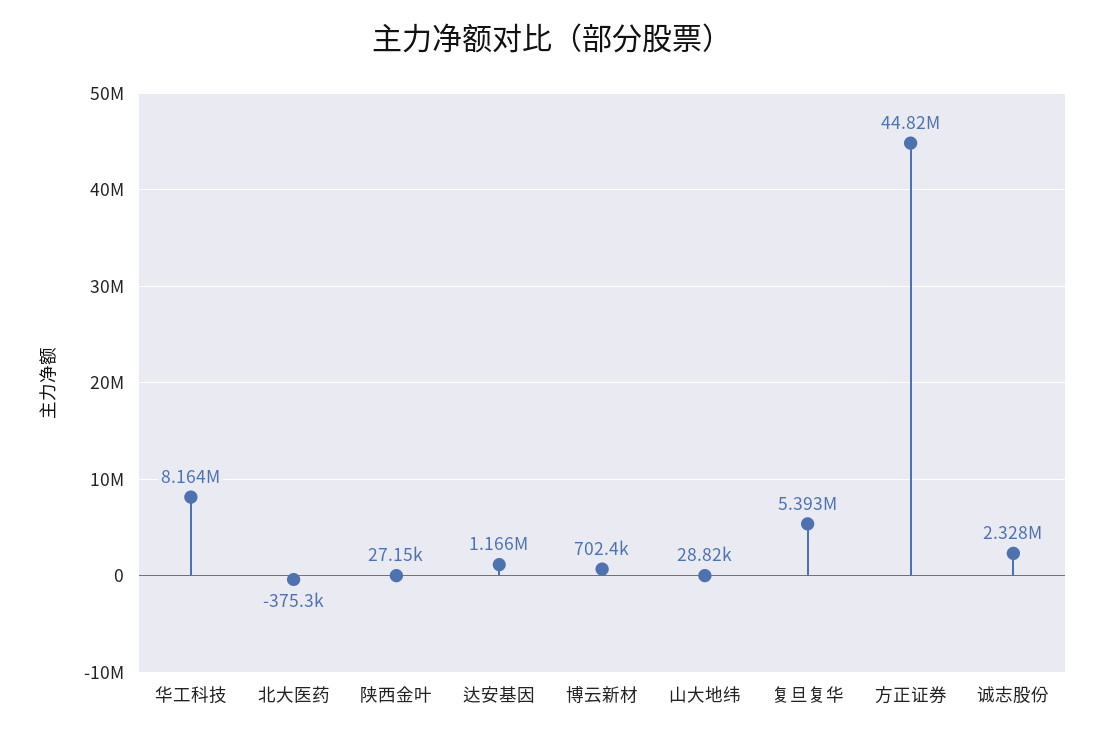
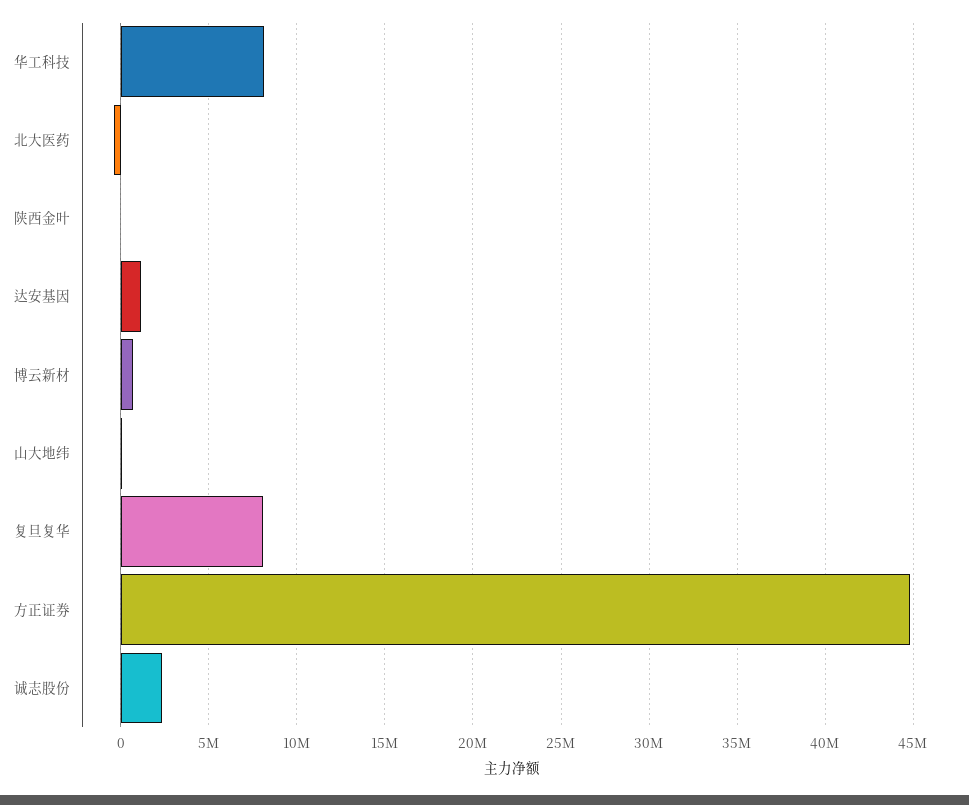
复旦复华: 5393000 -> 8000000

